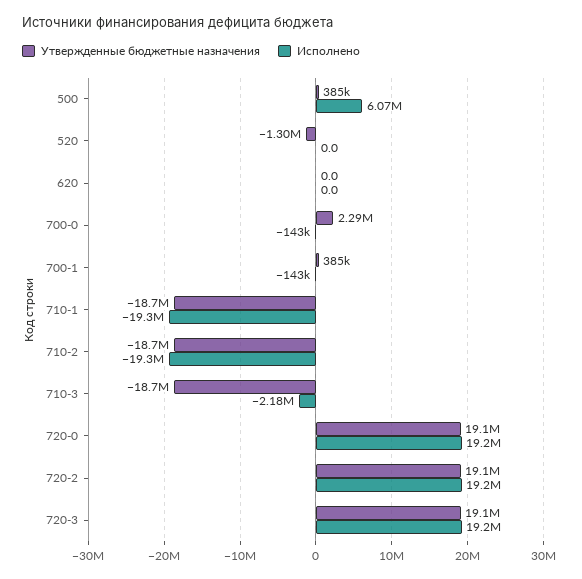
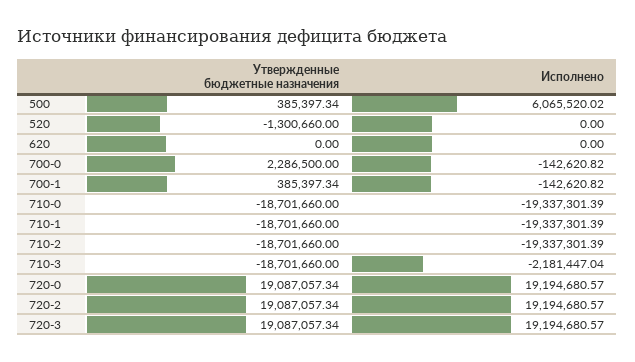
Утвержденные бюджетные назначения, 710-0: none -> -18701660
Исполнено, 710-0: none -> -19337301.39

